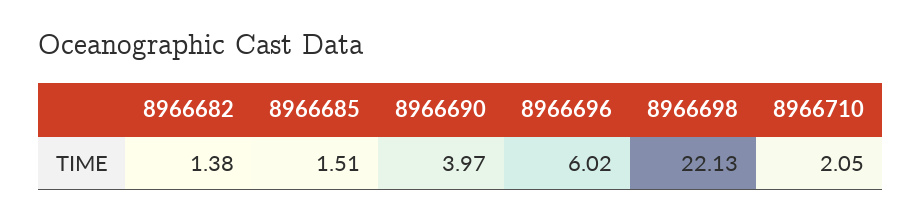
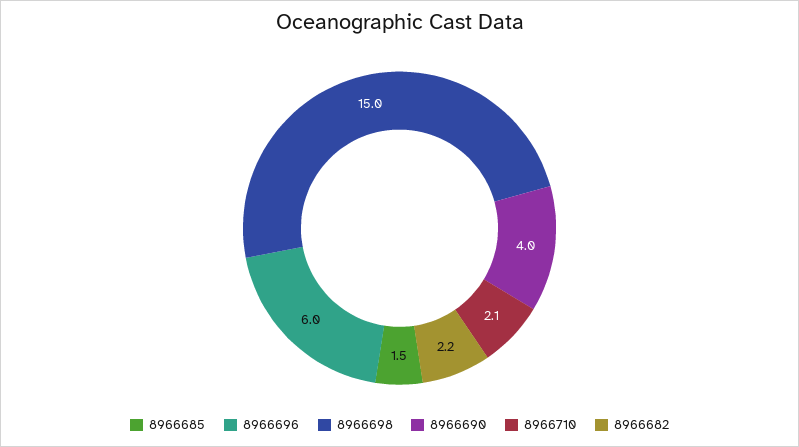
8966682: 1.38 -> 2.2
8966698: 22.13 -> 15

